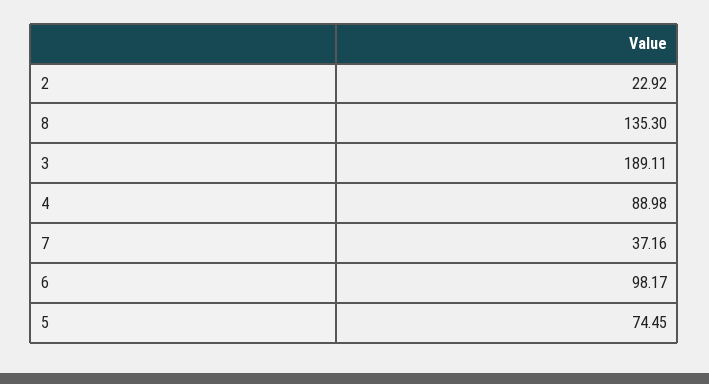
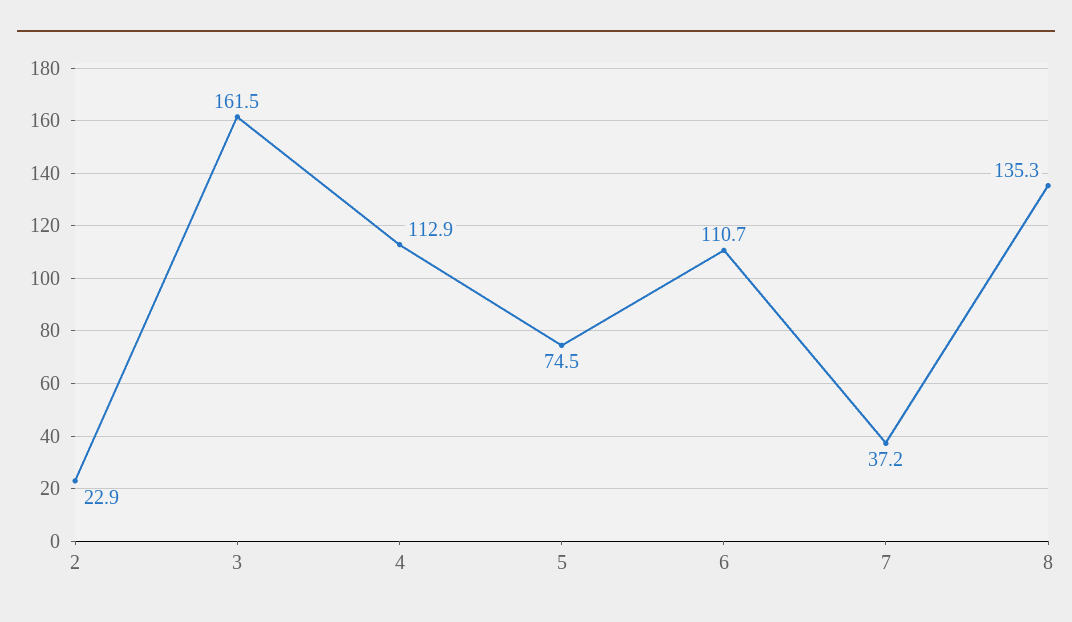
3: 189.11 -> 161.5
4: 88.98 -> 112.9
6: 98.17 -> 110.7

